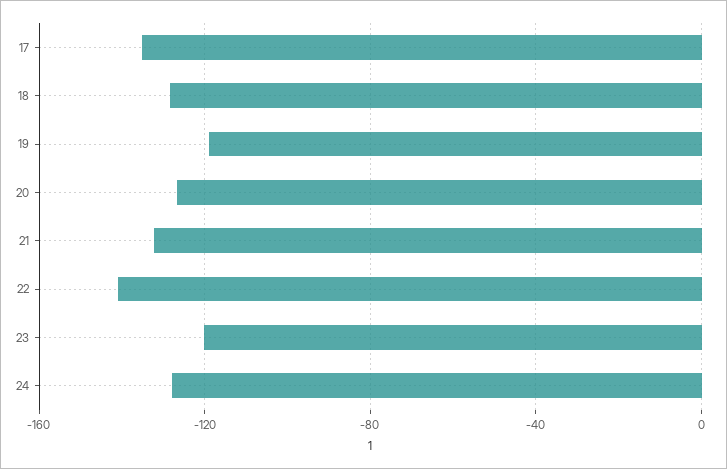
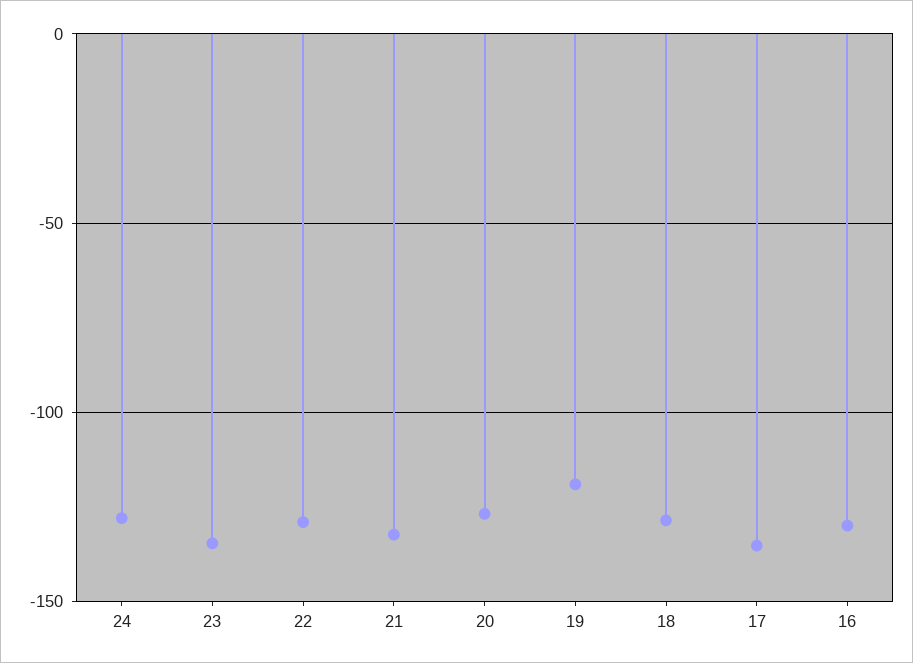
22: -140 -> -130
23: -120 -> -135
16: none -> -130

